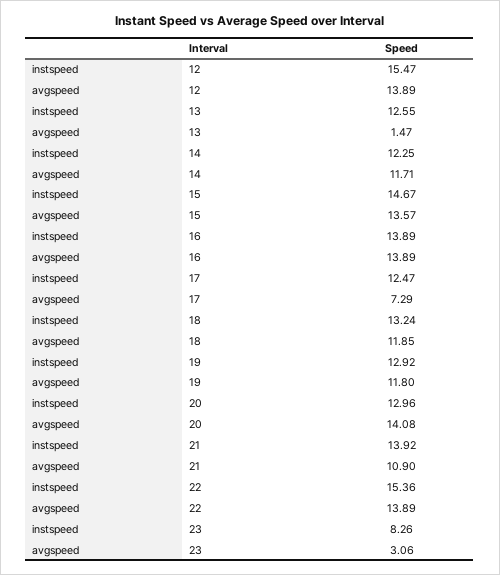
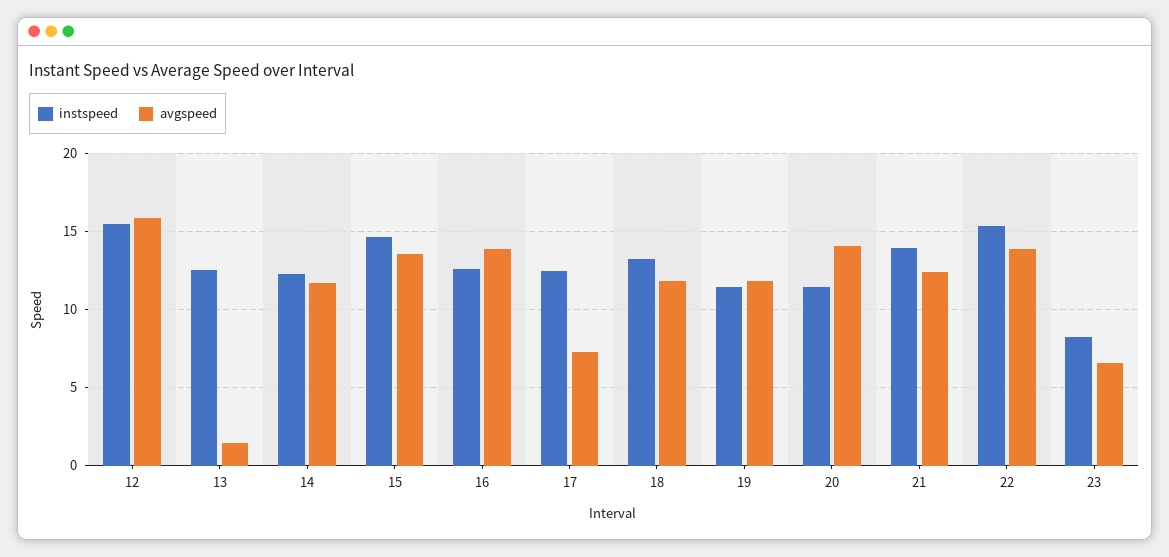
avgspeed, 12: 13.89 -> 16
instspeed, 16: 13.89 -> 12.5
instspeed, 19: 12.92 -> 11.5
instspeed, 20: 12.96 -> 11.5
avgspeed, 21: 10.9 -> 12.5
avgspeed, 23: 3.06 -> 6.5

